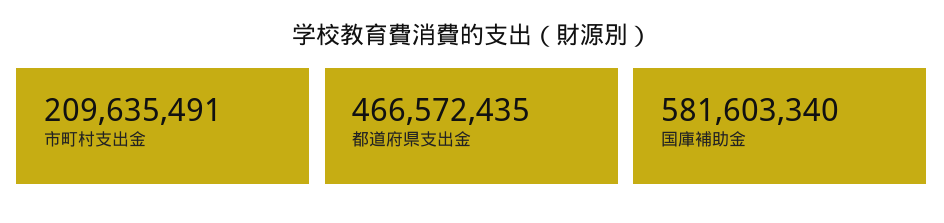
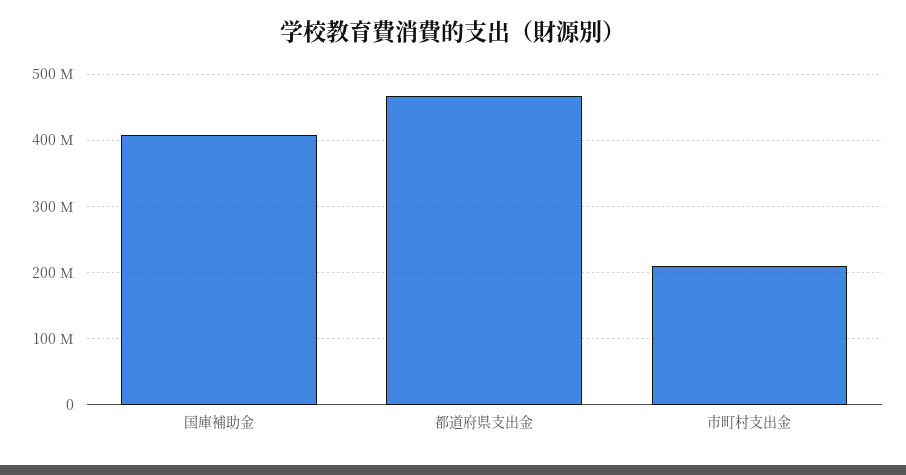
国庫補助金: 581603340 -> 410000000

